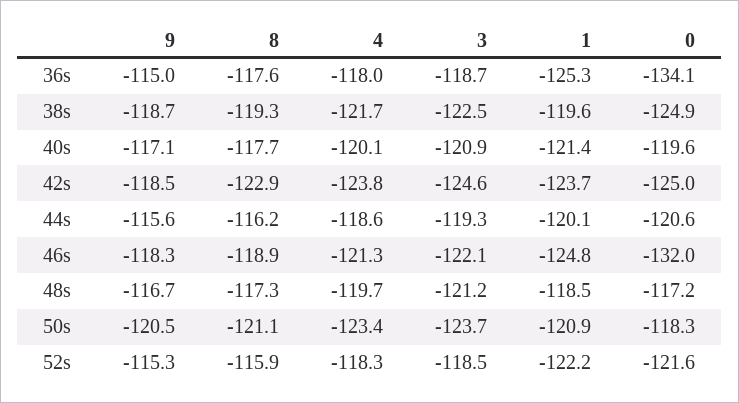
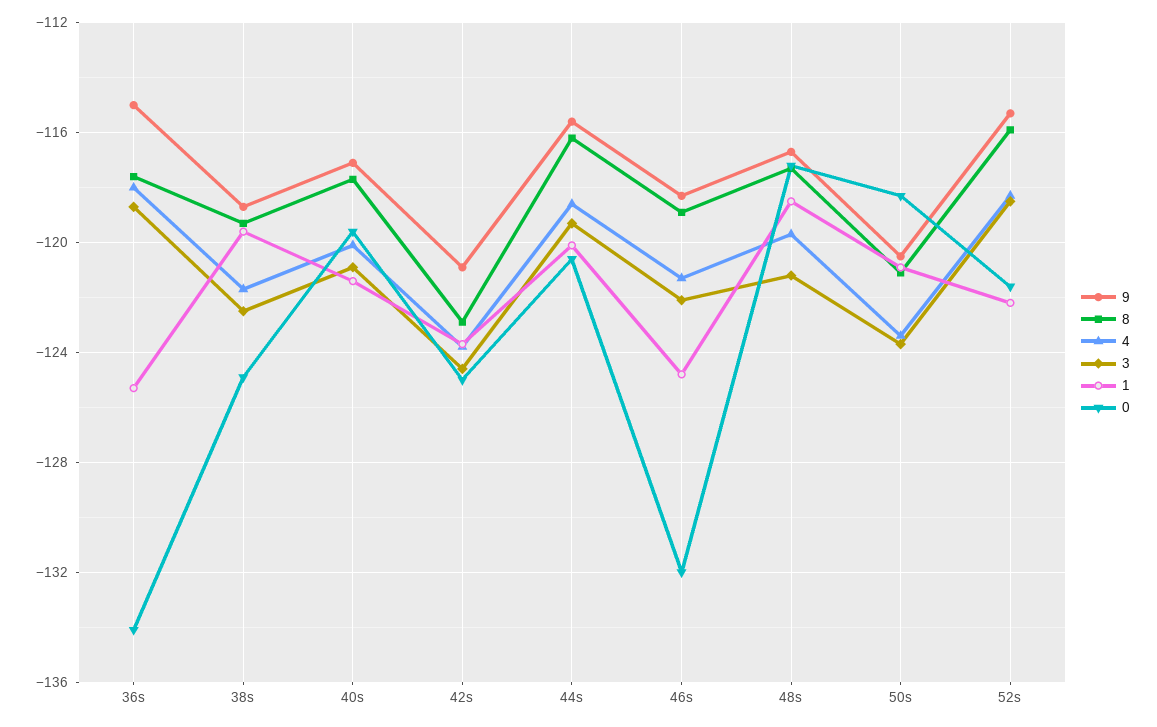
9, 42s: -118.5 -> -121

